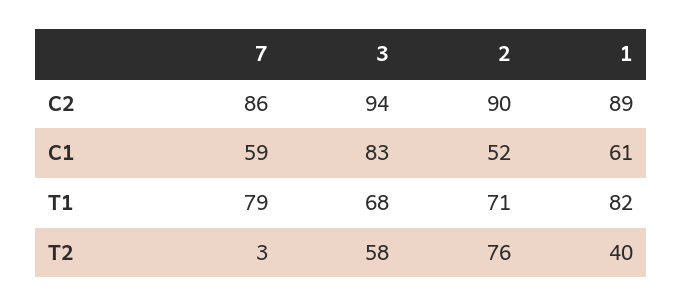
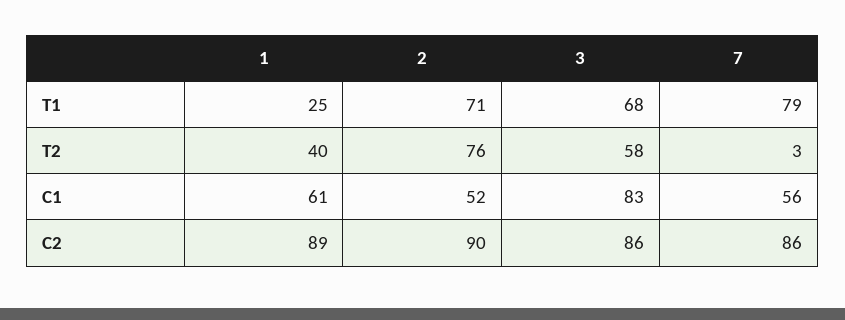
3, C2: 94 -> 86
7, C1: 59 -> 56
1, T1: 82 -> 25

